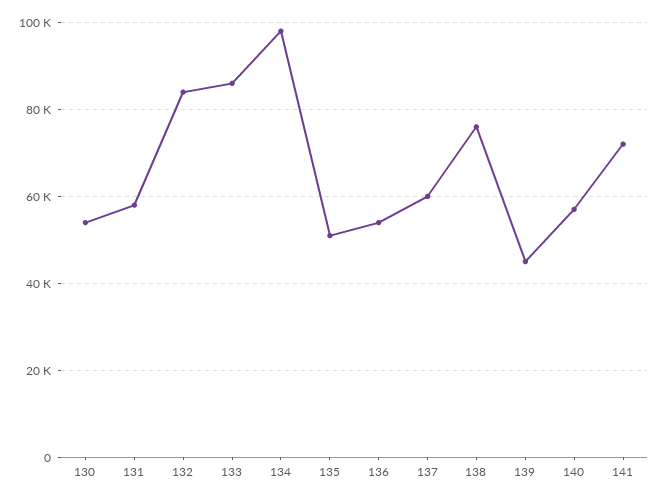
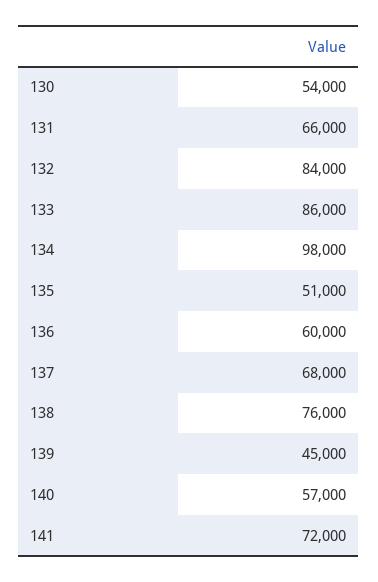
131: 58000 -> 66000
136: 54000 -> 60000
137: 60000 -> 68000

